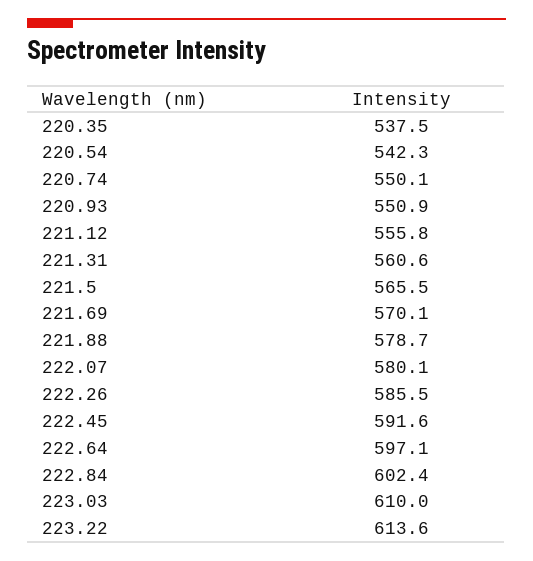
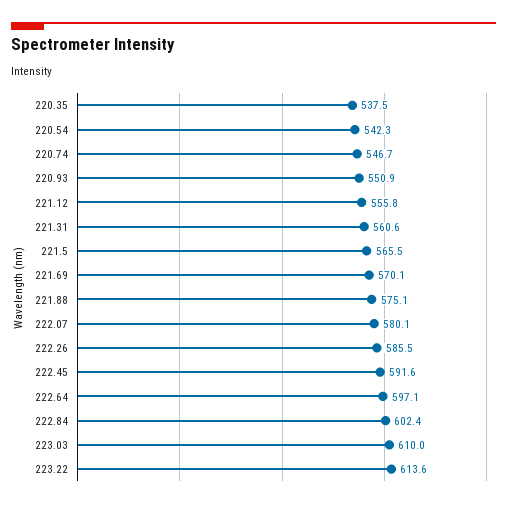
220.74: 550.1 -> 546.7
221.88: 578.7 -> 575.1

